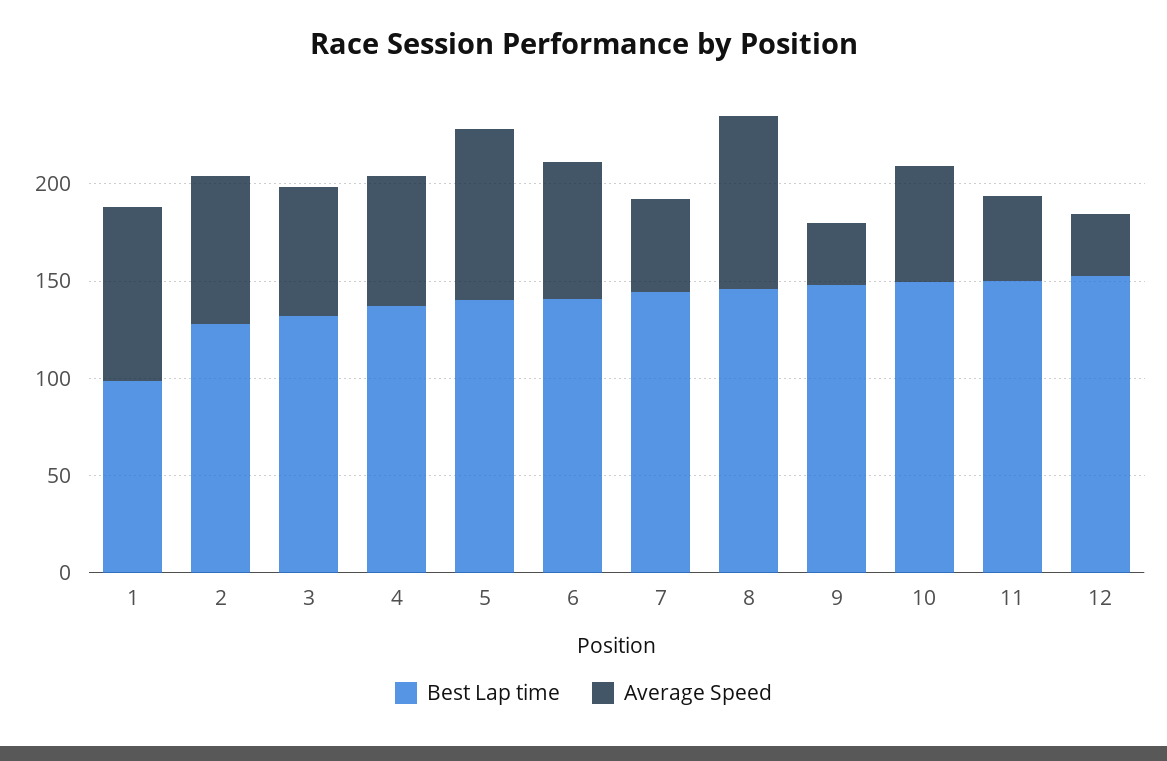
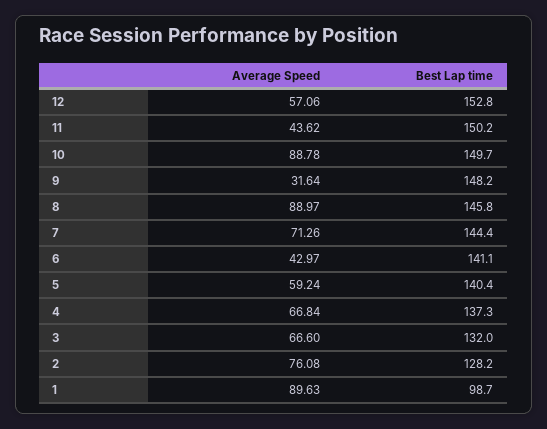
Average Speed, 5: 90 -> 59.24
Average Speed, 6: 70 -> 42.97
Average Speed, 7: 50 -> 71.26
Average Speed, 10: 60 -> 88.78
Average Speed, 12: 30 -> 57.06

